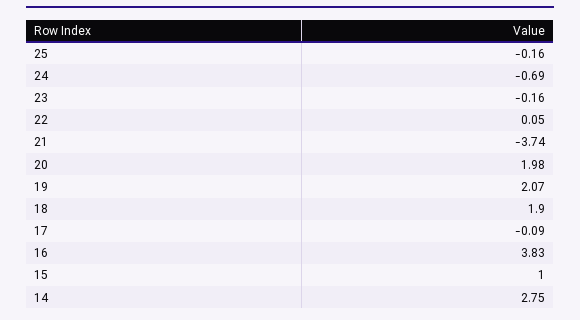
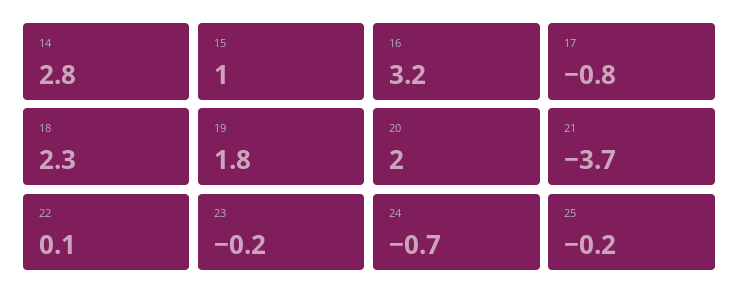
19: 2.07 -> 1.8
18: 1.9 -> 2.3
17: -0.09 -> -0.8
16: 3.83 -> 3.2

